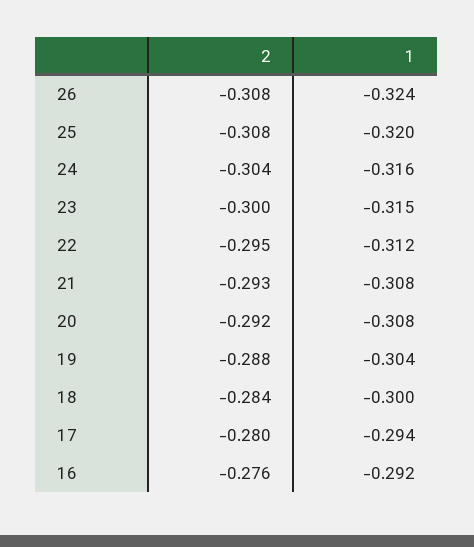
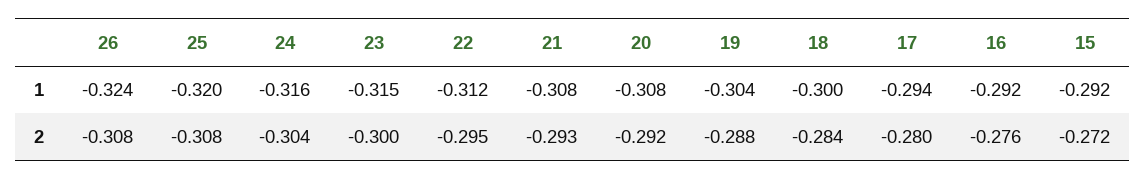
1, 15: none -> -0.292
2, 15: none -> -0.272

